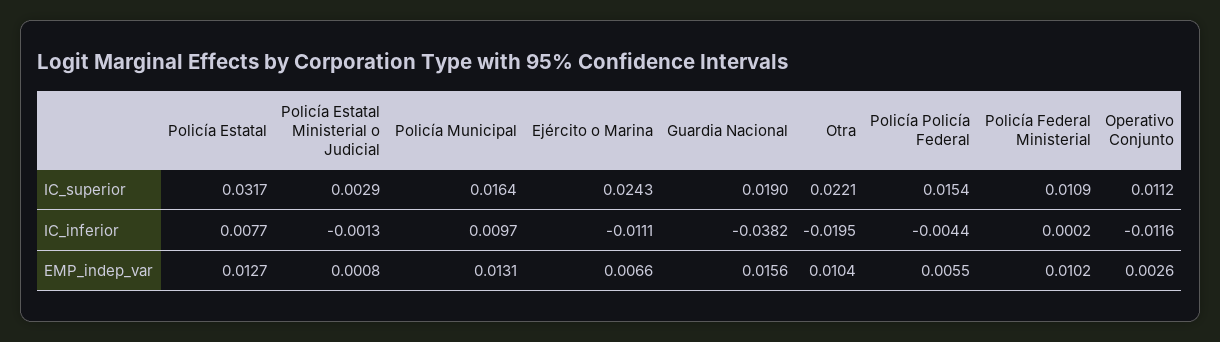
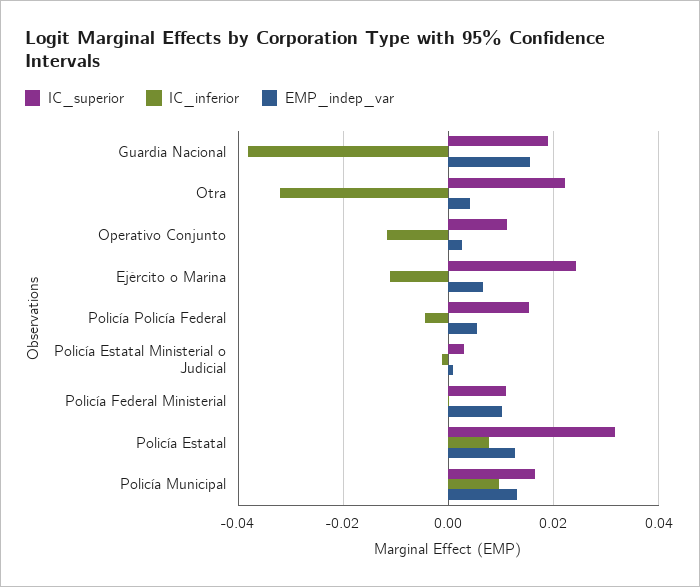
IC_inferior, Otra: -0.0195 -> -0.032
EMP_indep_var, Otra: 0.0104 -> 0.004

